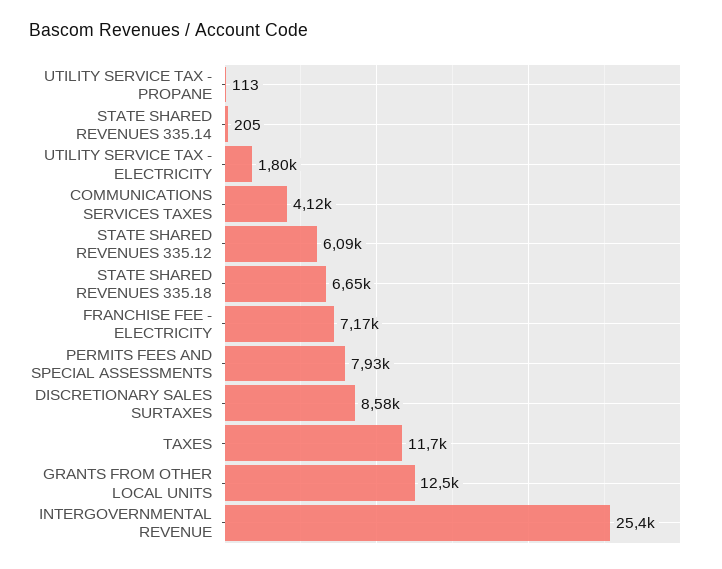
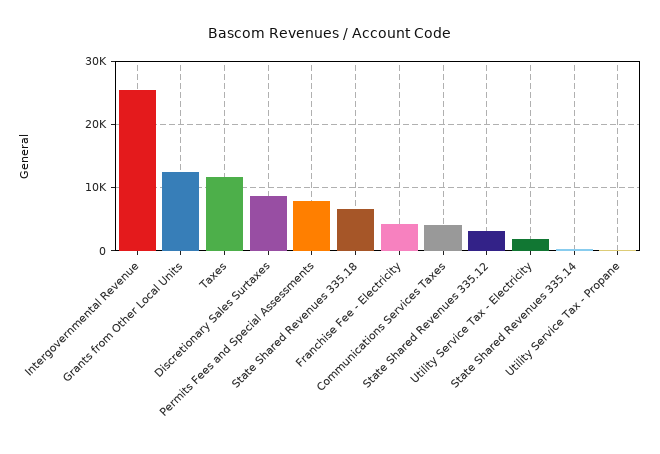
STATE SHARED REVENUES 335.12: 6090 -> 3000
FRANCHISE FEE - ELECTRICITY: 7170 -> 4000

